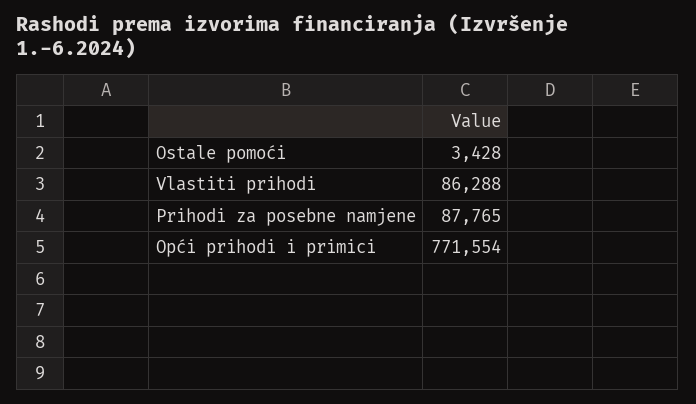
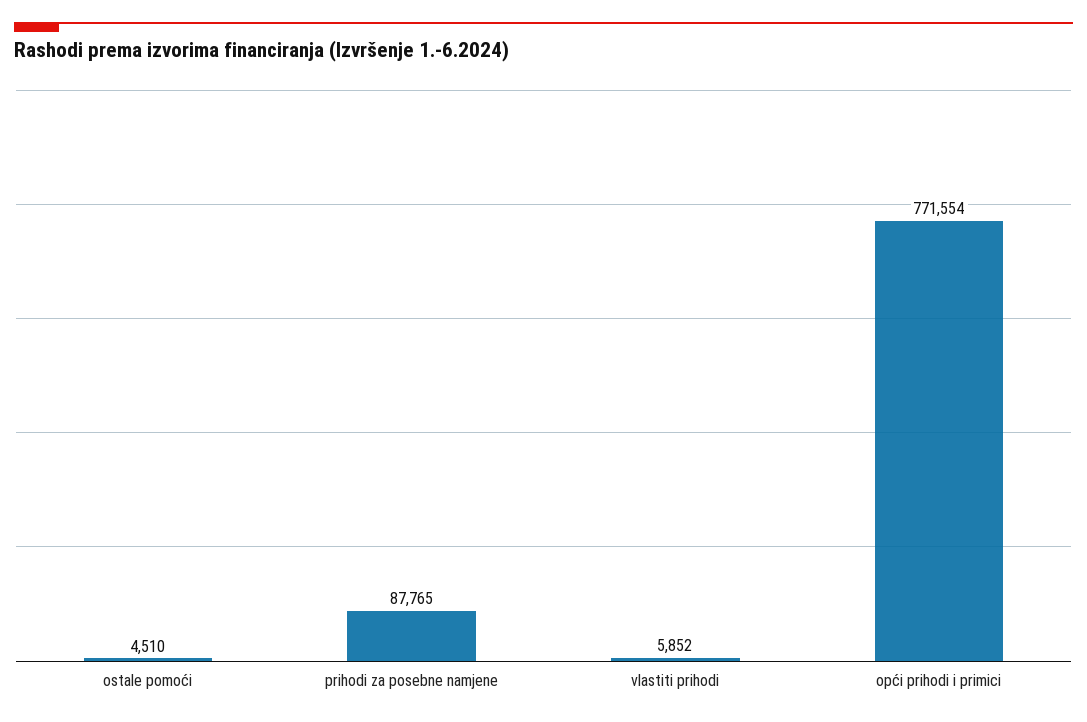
Ostale pomoći: 3428 -> 4510
Vlastiti prihodi: 86288 -> 5852

